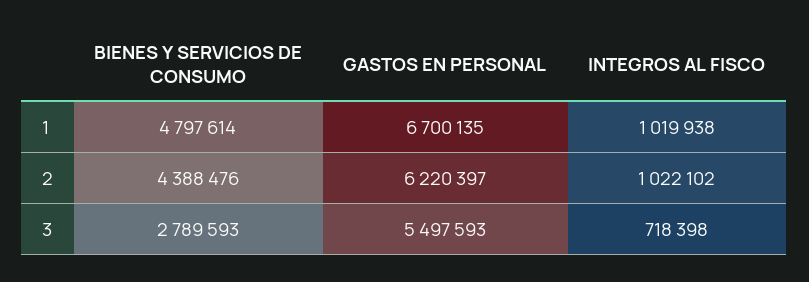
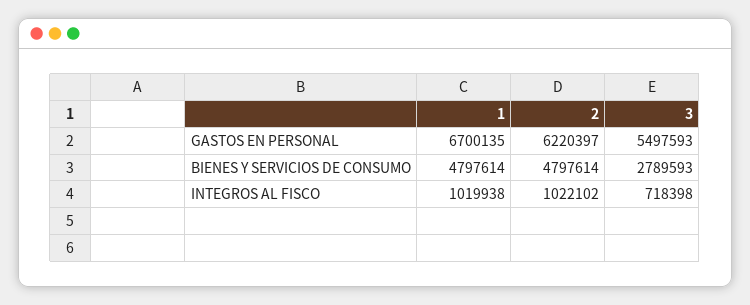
BIENES Y SERVICIOS DE CONSUMO, 2: 4388476 -> 4797614

